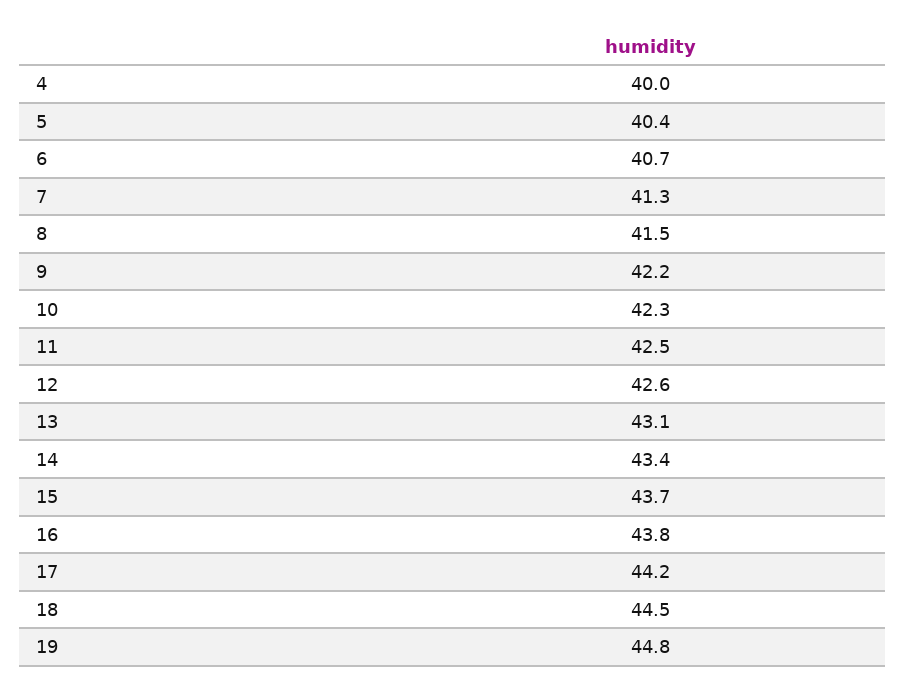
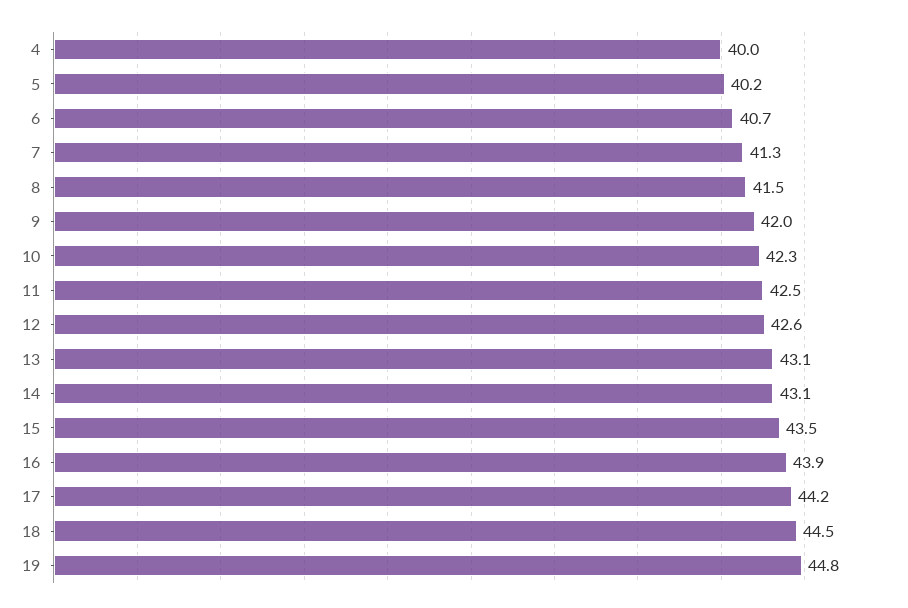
5: 40.4 -> 40.2
9: 42.2 -> 42
14: 43.4 -> 43.1
15: 43.7 -> 43.5
16: 43.8 -> 43.9

